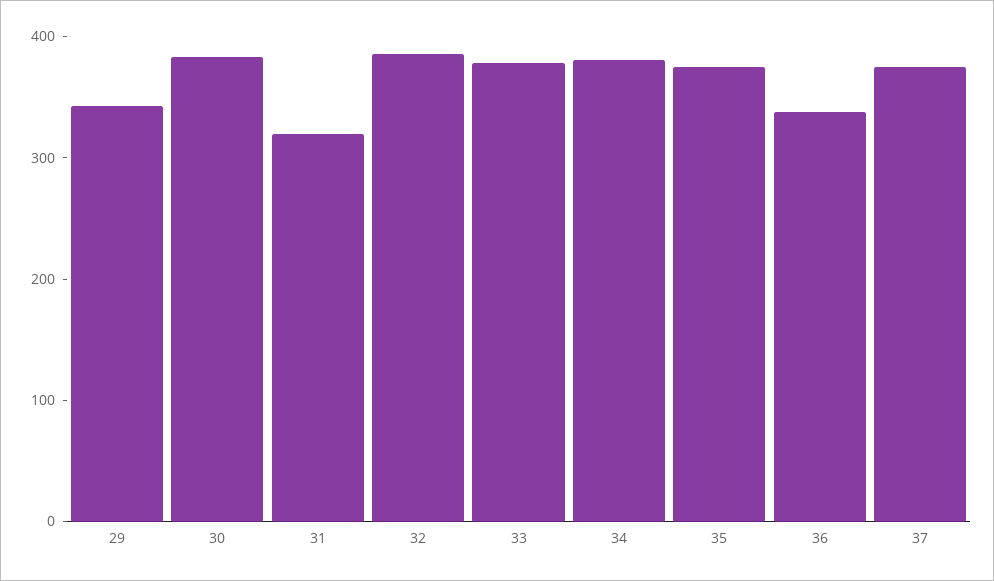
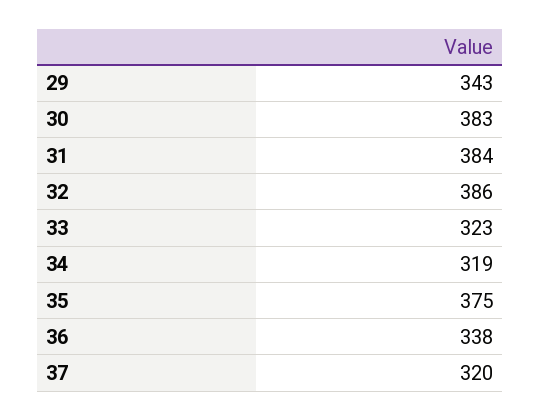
31: 320 -> 384
33: 380 -> 323
34: 380 -> 319
37: 380 -> 320

